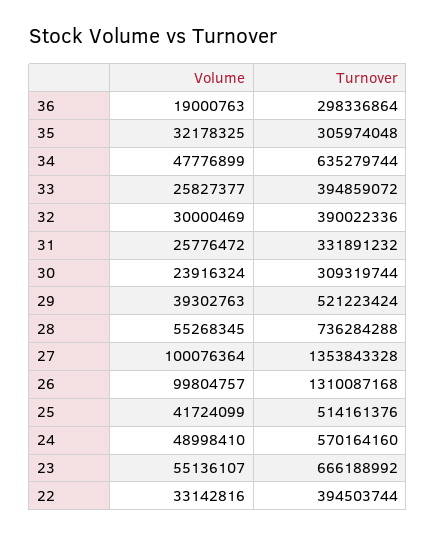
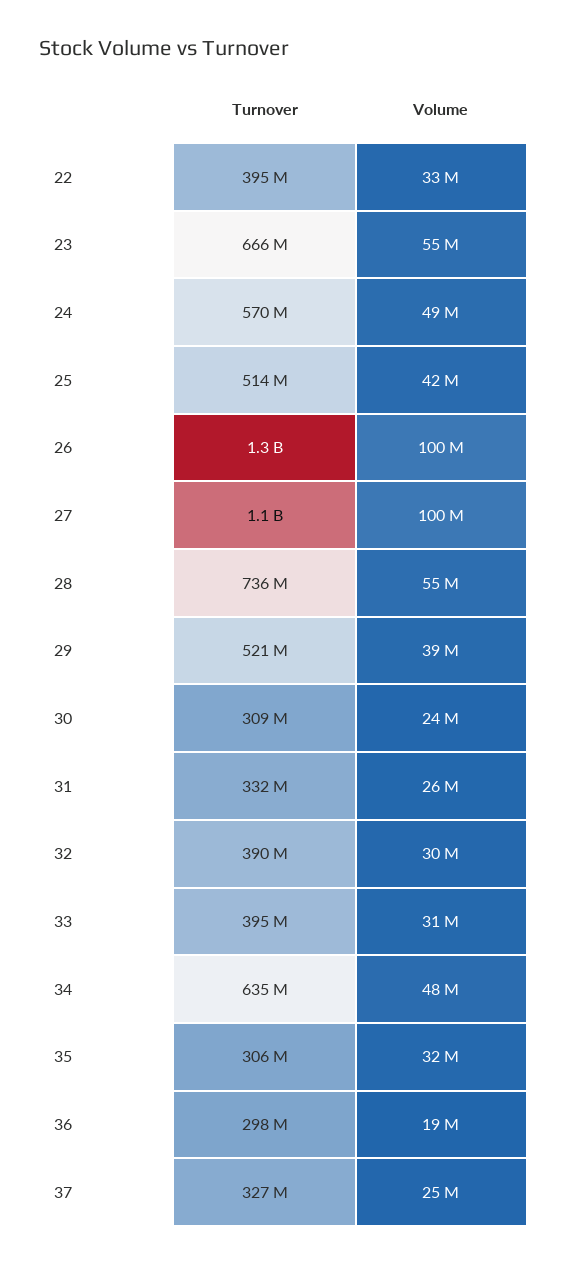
Volume, 33: 25827377 -> 31000000
Turnover, 27: 1353843328 -> 1100000000
Turnover, 37: none -> 327000000
Volume, 37: none -> 25000000

